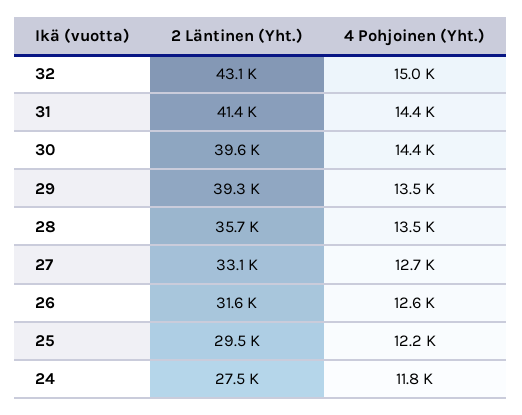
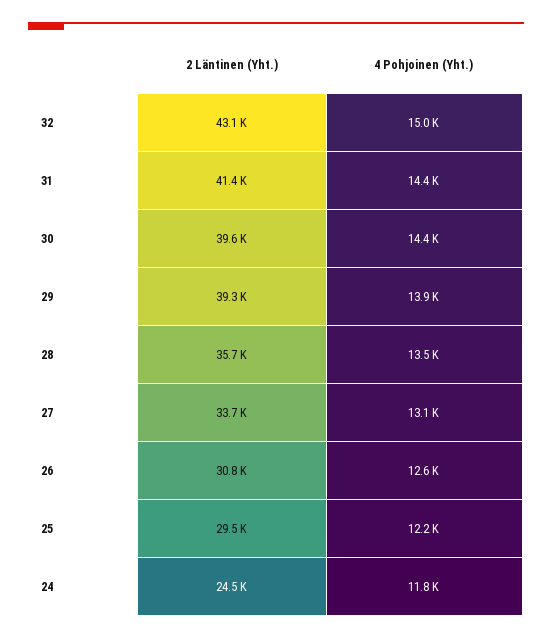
4 Pohjoinen (Yht.), 29: 13500 -> 13900
2 Läntinen (Yht.), 27: 33100 -> 33700
4 Pohjoinen (Yht.), 27: 12700 -> 13100
2 Läntinen (Yht.), 26: 31600 -> 30800
2 Läntinen (Yht.), 24: 27500 -> 24500

